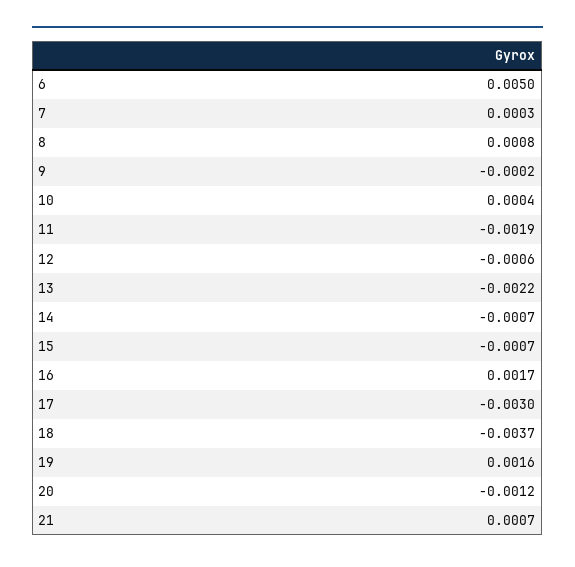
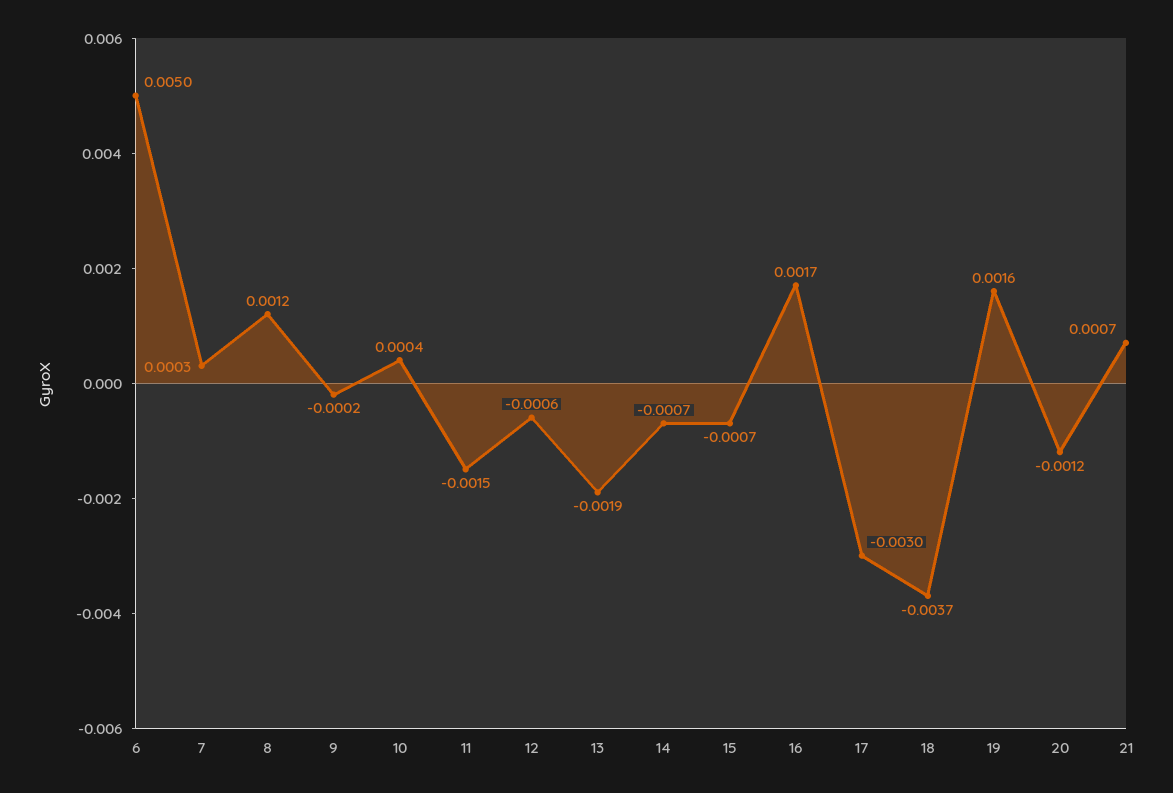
8: 0.0008 -> 0.0012
11: -0.0019 -> -0.0015
13: -0.0022 -> -0.0019

